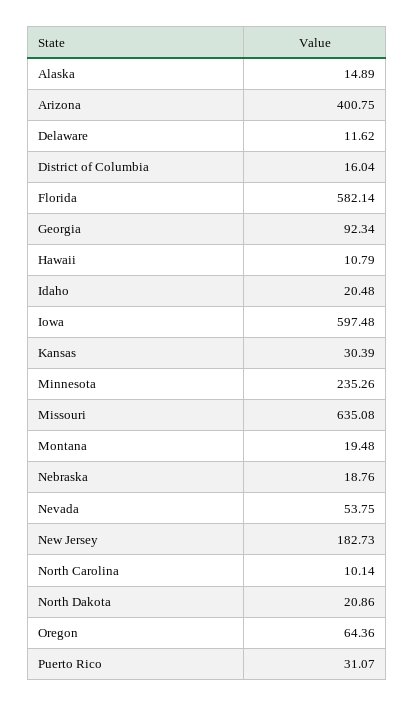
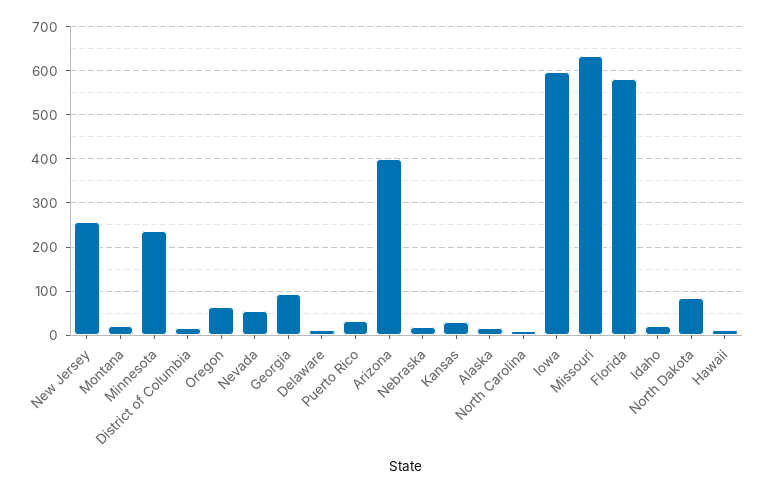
New Jersey: 182.73 -> 260
North Dakota: 20.86 -> 80

